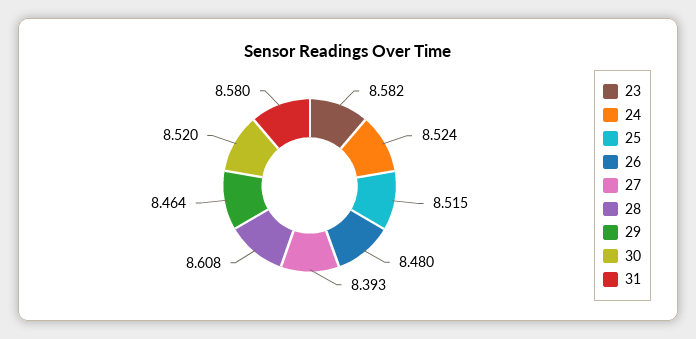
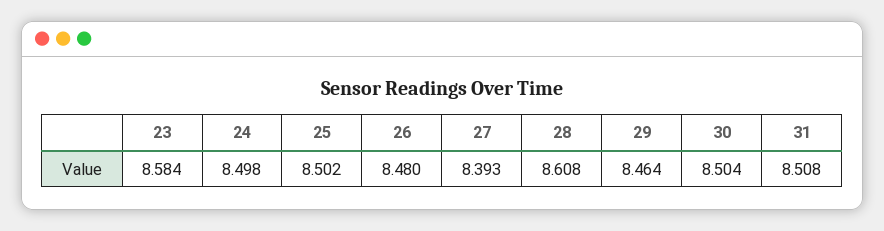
23: 8.582 -> 8.584
24: 8.524 -> 8.498
25: 8.515 -> 8.502
30: 8.52 -> 8.504
31: 8.58 -> 8.508

